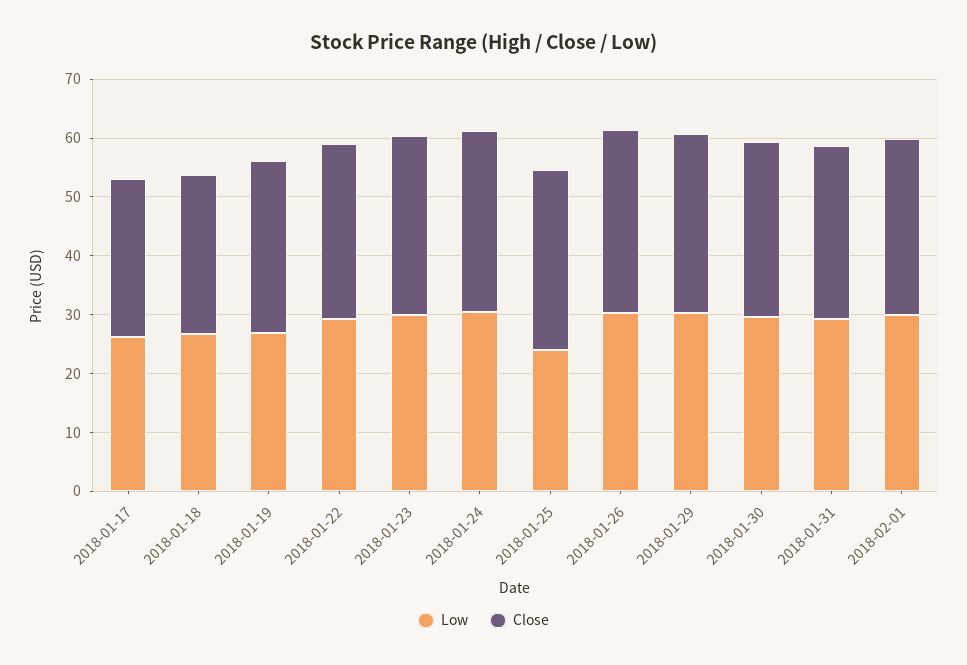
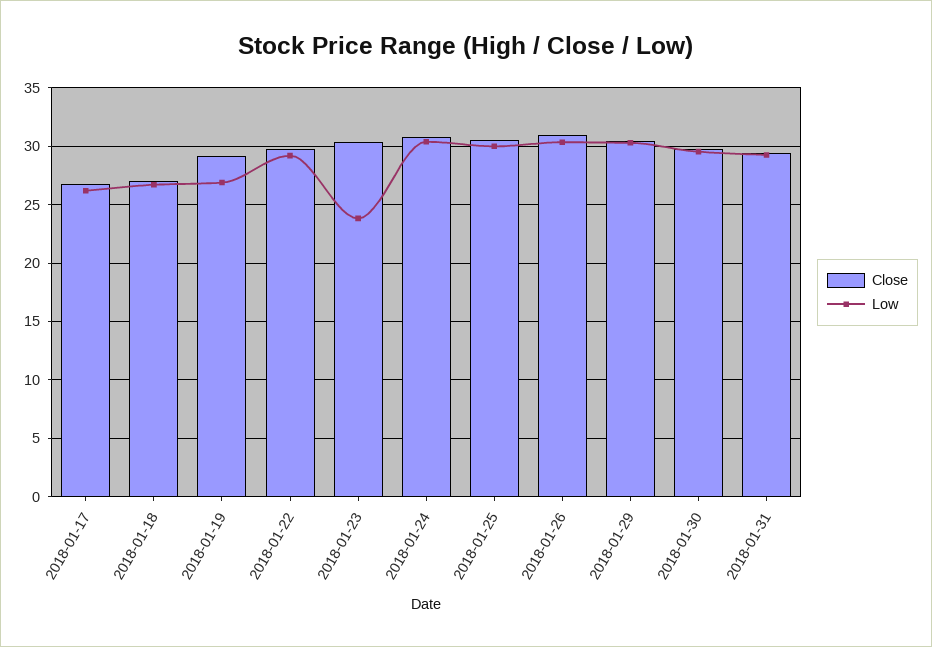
Low, 2018-01-23: 30 -> 24
Low, 2018-01-25: 24 -> 30
Low, 2018-02-01: 30 -> none
Close, 2018-02-01: 30 -> none

